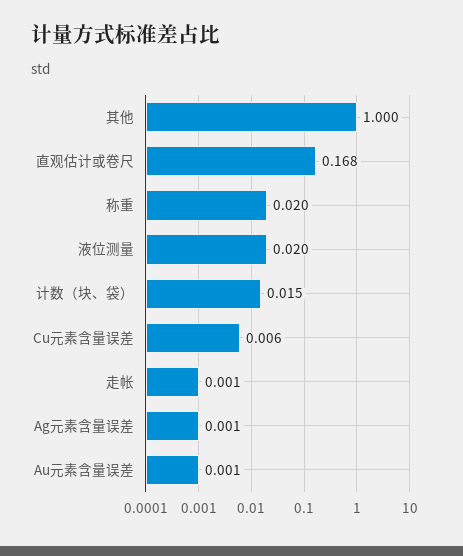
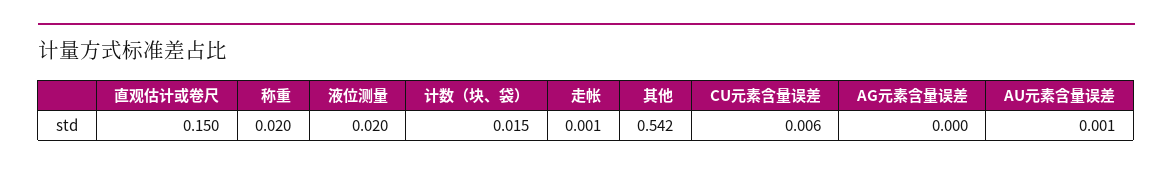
其他: 1 -> 0.542
直观估计或卷尺: 0.168 -> 0.15
Ag元素含量误差: 0.001 -> 0

